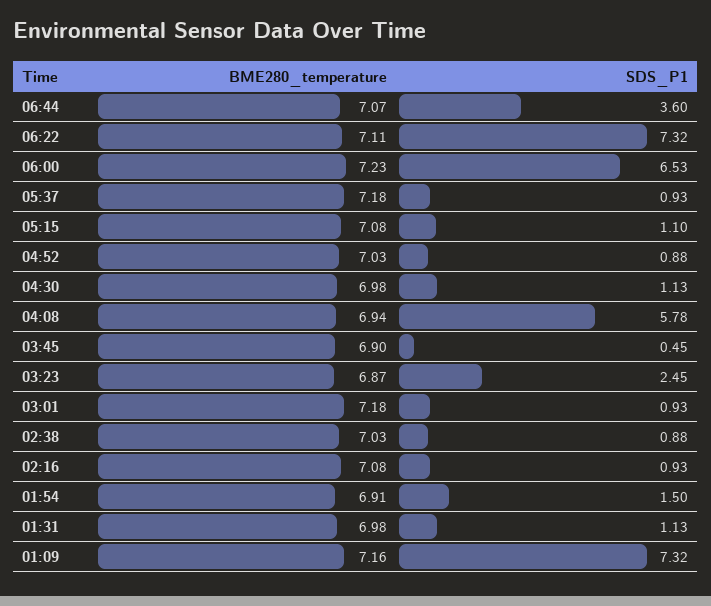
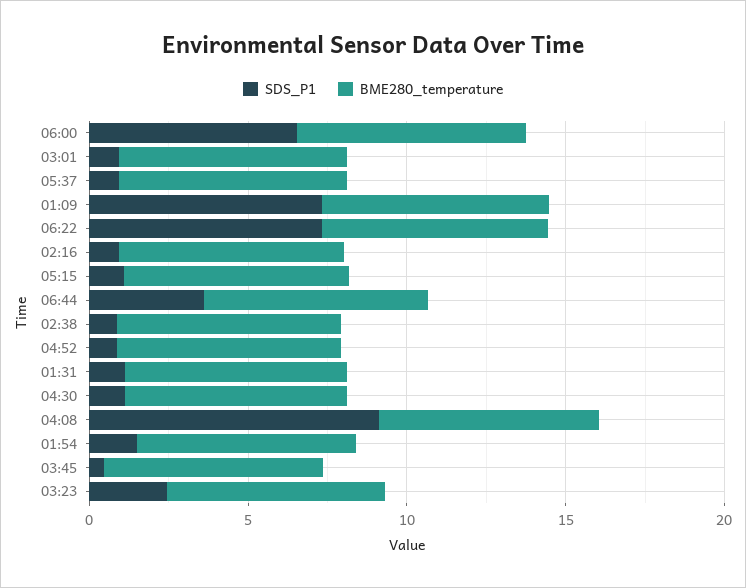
SDS_P1, 04:08: 5.78 -> 9

